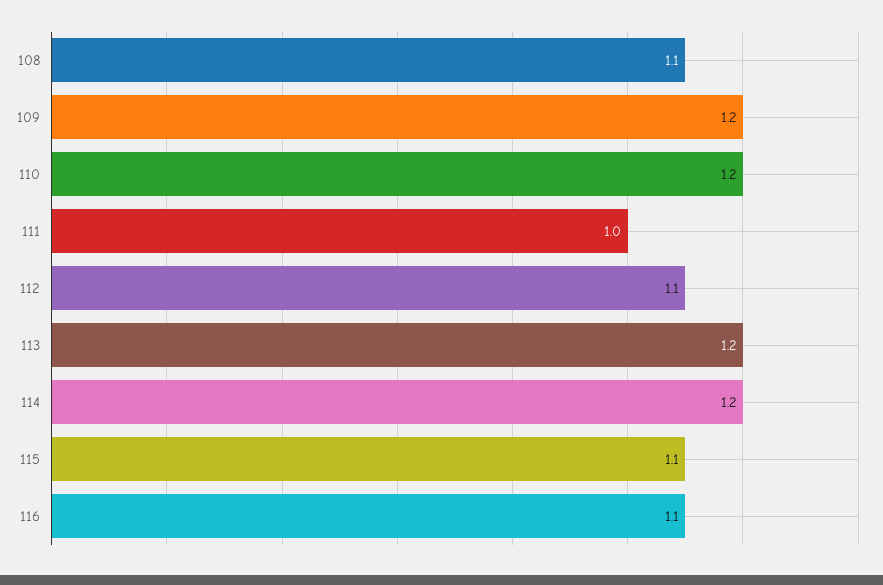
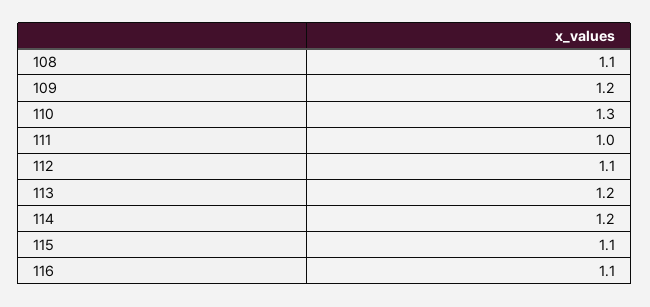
110: 1.2 -> 1.3

